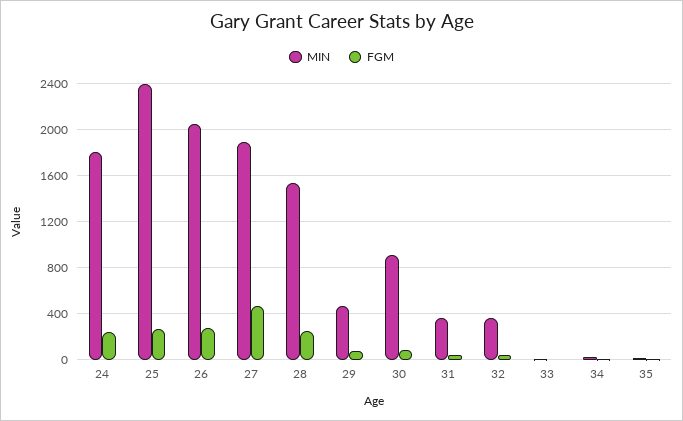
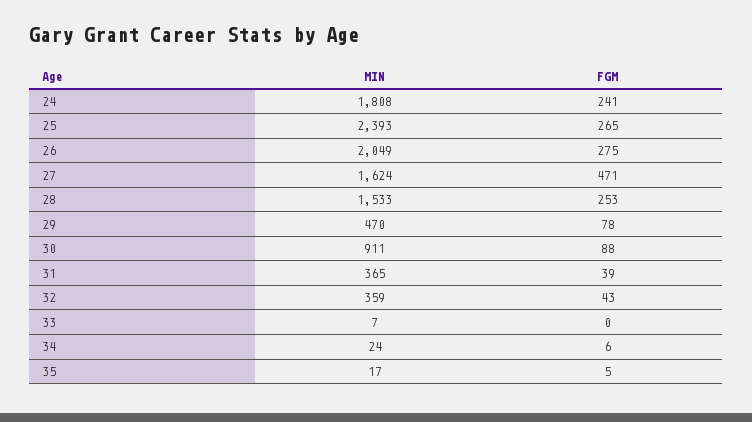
MIN, 27: 1900 -> 1624

